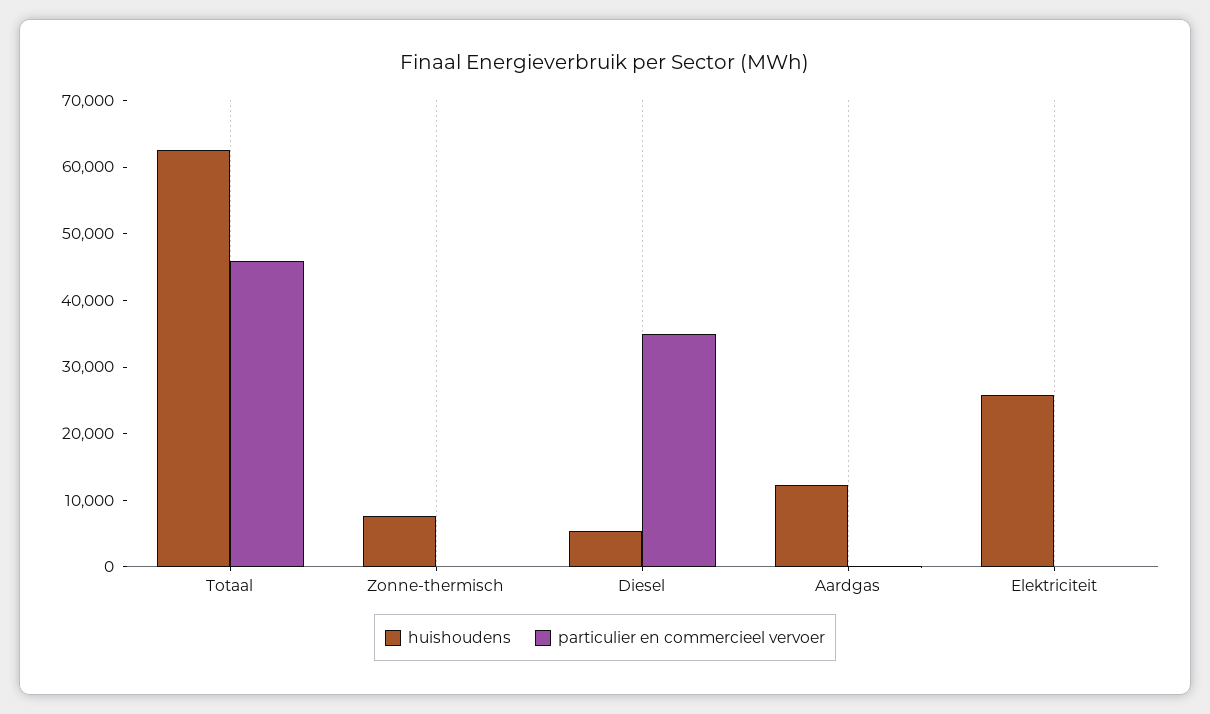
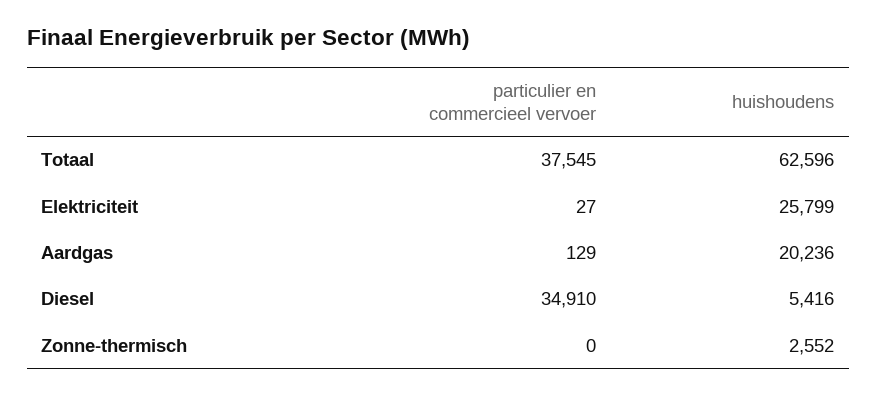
particulier en commercieel vervoer, Totaal: 46000 -> 37545
huishoudens, Zonne-thermisch: 8000 -> 2552
huishoudens, Aardgas: 12000 -> 20236

